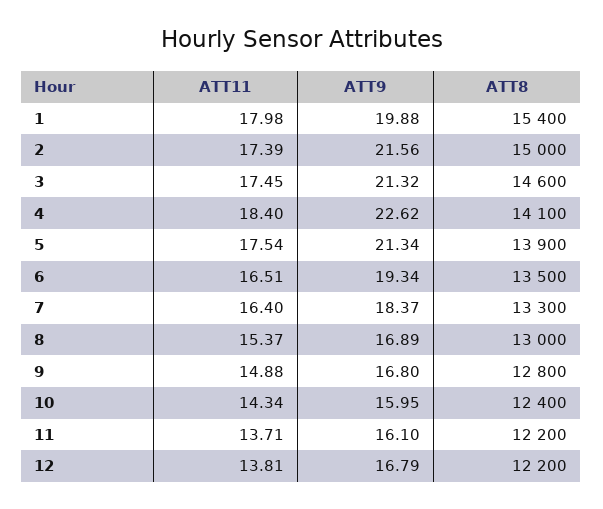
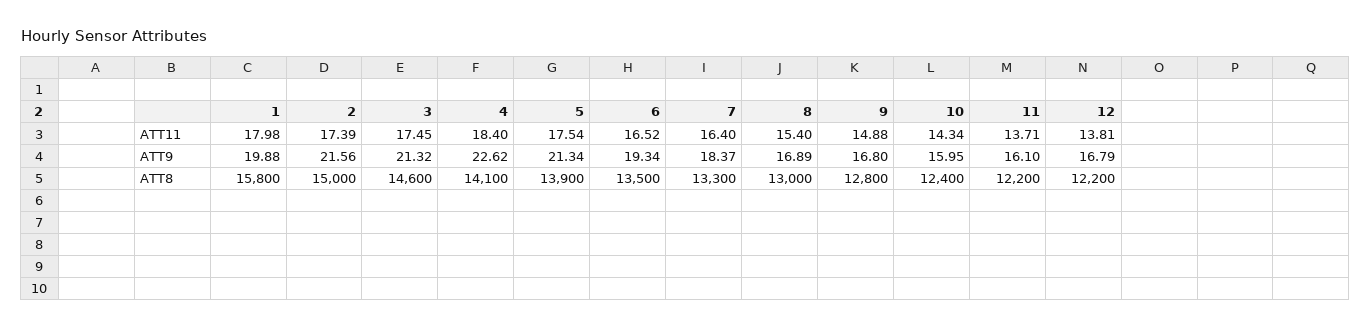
ATT8, 1: 15400 -> 15800
ATT11, 6: 16.51 -> 16.52
ATT11, 8: 15.37 -> 15.4

